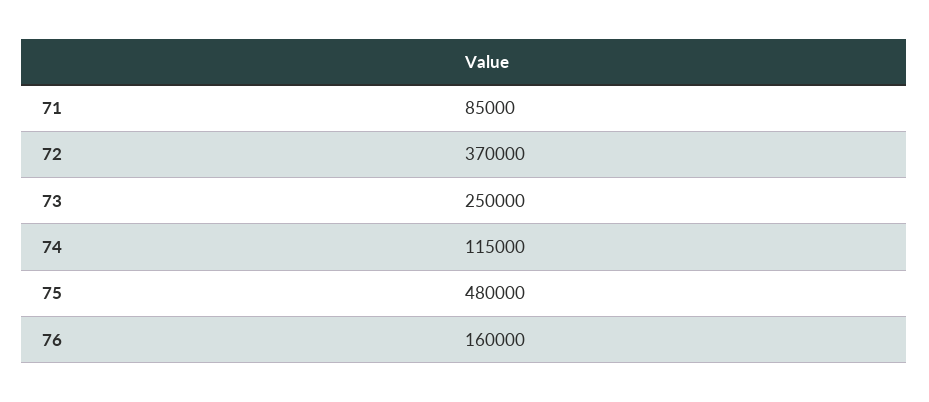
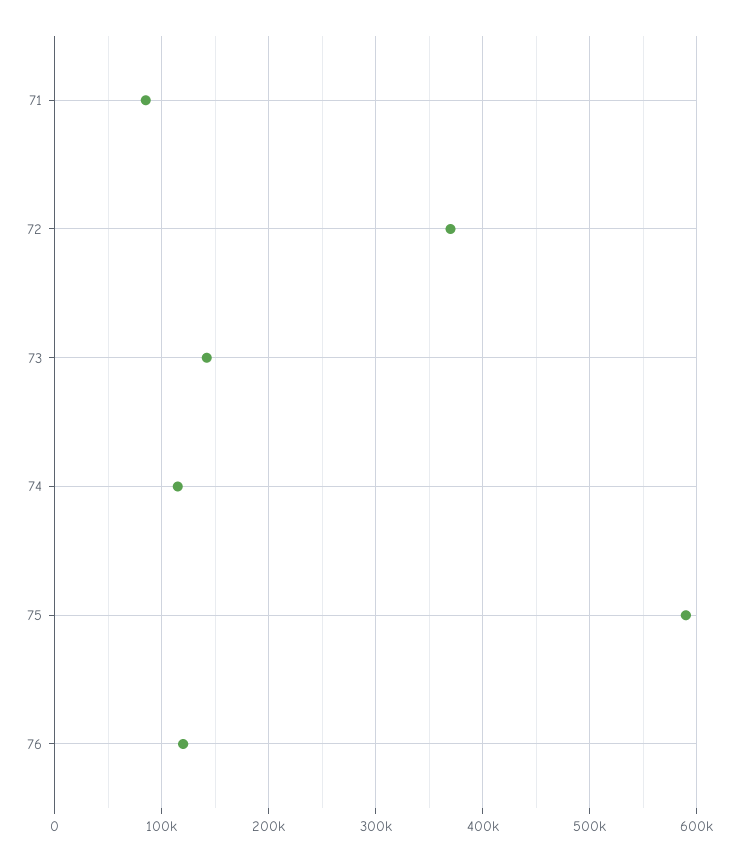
73: 250000 -> 140000
75: 480000 -> 590000
76: 160000 -> 120000

